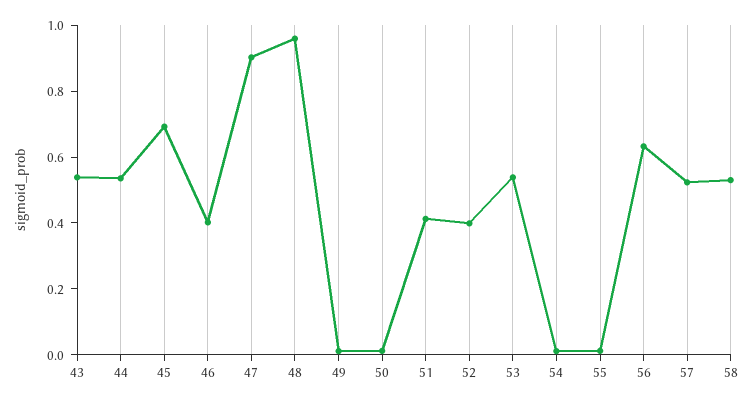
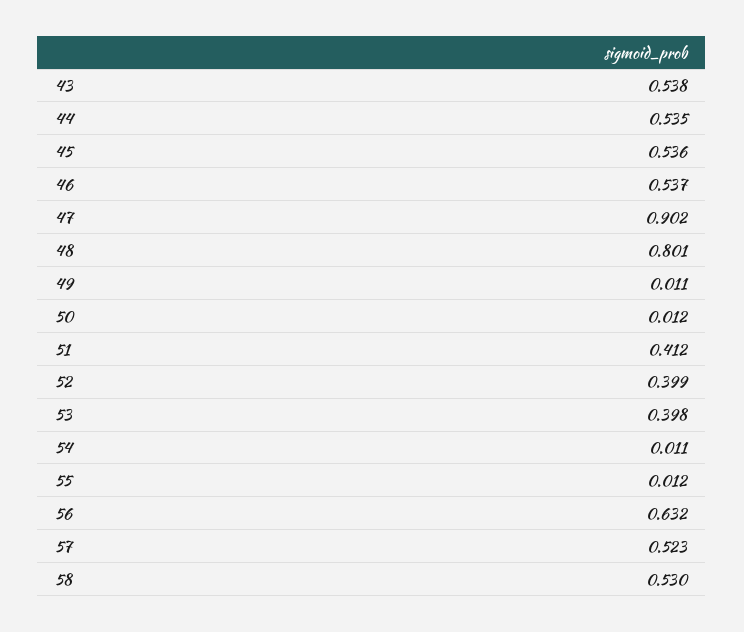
45: 0.7 -> 0.536
46: 0.4 -> 0.537
48: 0.95 -> 0.801
53: 0.55 -> 0.398

